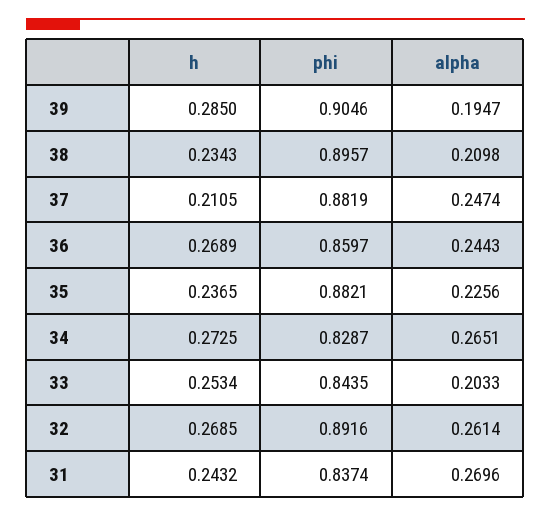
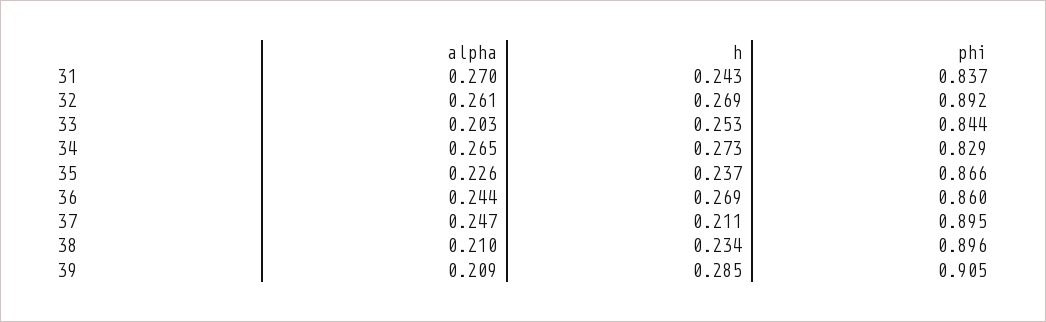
alpha, 39: 0.1947 -> 0.209
phi, 37: 0.8819 -> 0.895
phi, 35: 0.8821 -> 0.866

